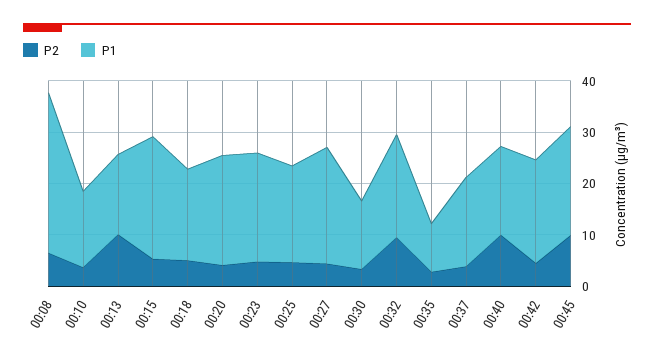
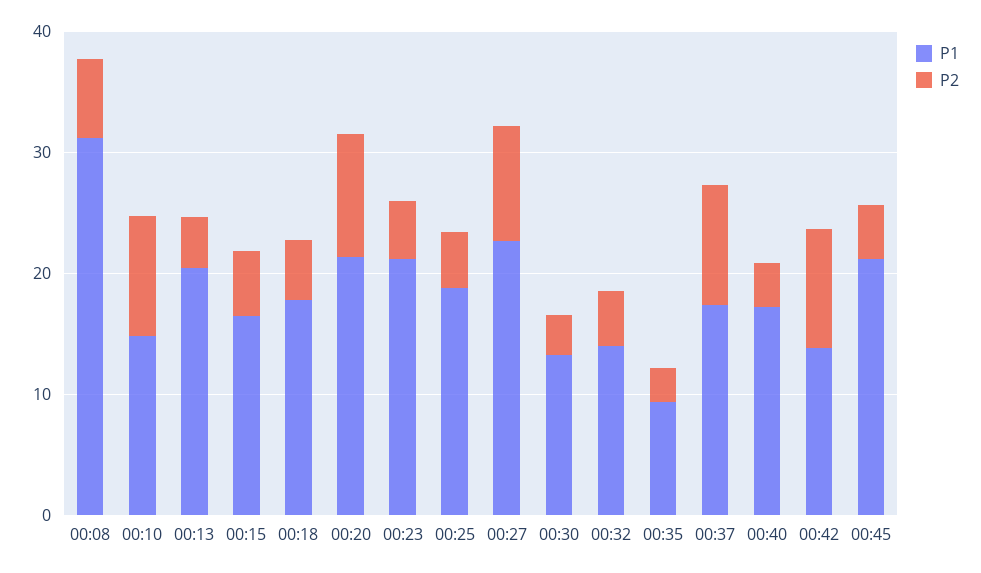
P2, 00:10: 4 -> 10
P2, 00:13: 10 -> 4
P1, 00:13: 16 -> 20
P1, 00:15: 24 -> 16
P2, 00:20: 4 -> 10
P2, 00:27: 4 -> 10
P2, 00:32: 10 -> 4
P1, 00:32: 20 -> 14
P2, 00:37: 4 -> 10
P2, 00:40: 10 -> 4
P2, 00:42: 4 -> 10
P1, 00:42: 20 -> 14
P2, 00:45: 10 -> 4

